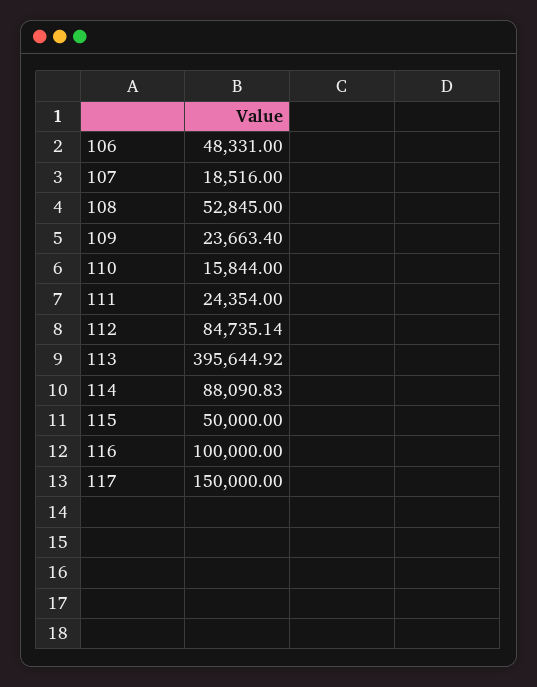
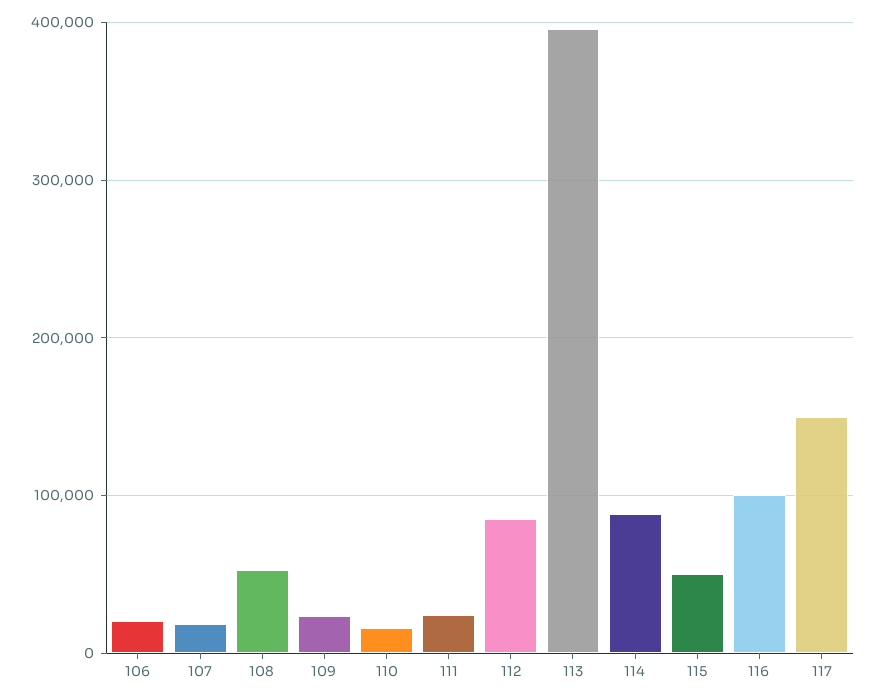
106: 48331 -> 20000

